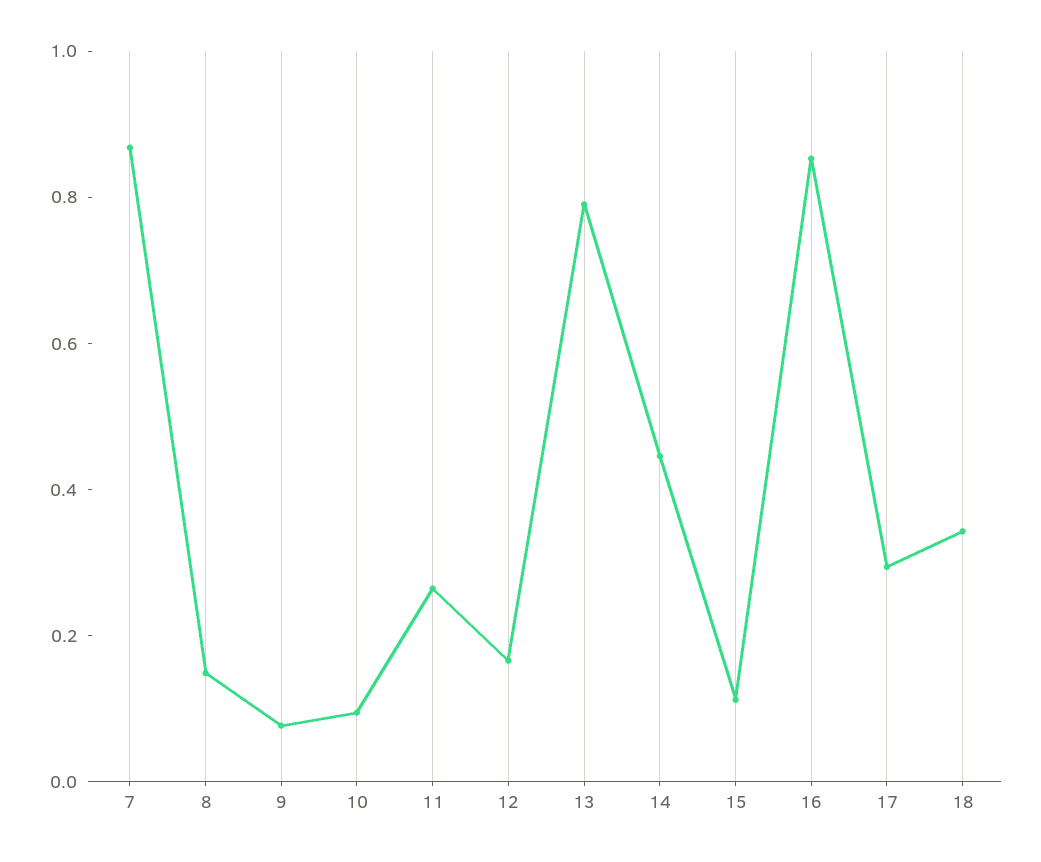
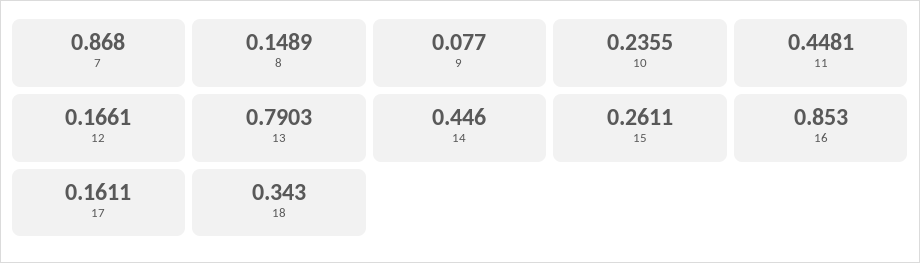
10: 0.1 -> 0.2355
11: 0.25 -> 0.4481
15: 0.1 -> 0.2611
17: 0.3 -> 0.1611

